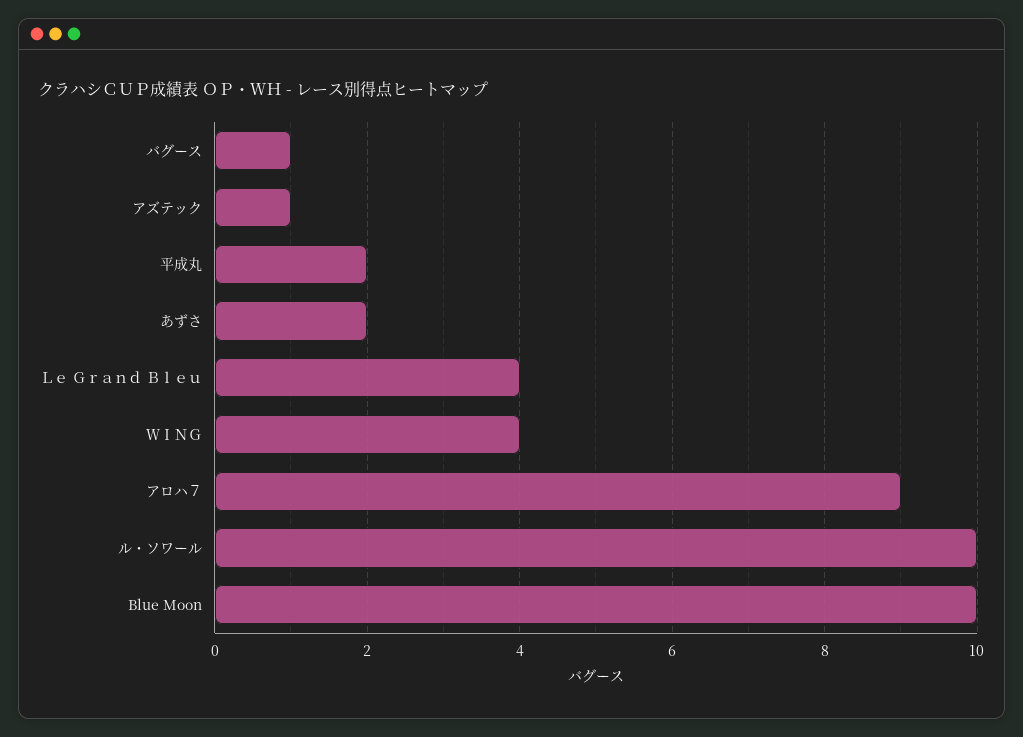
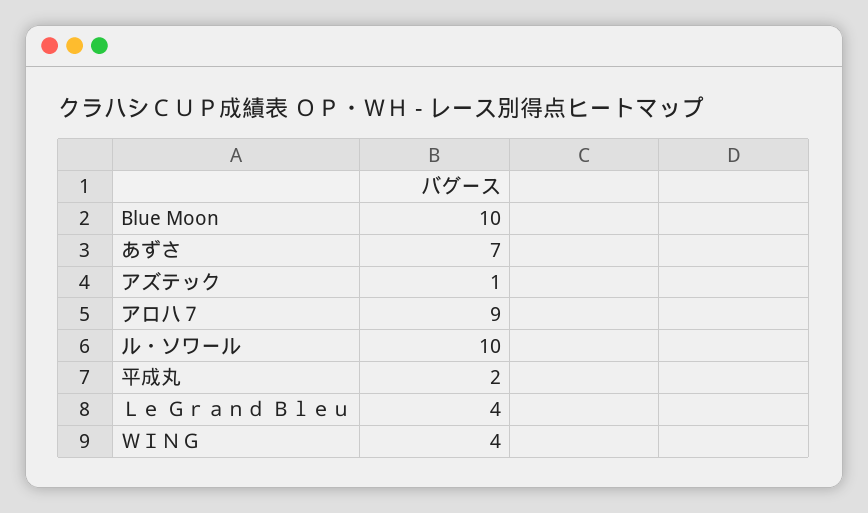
バグース: 1 -> none
あずさ: 2 -> 7

